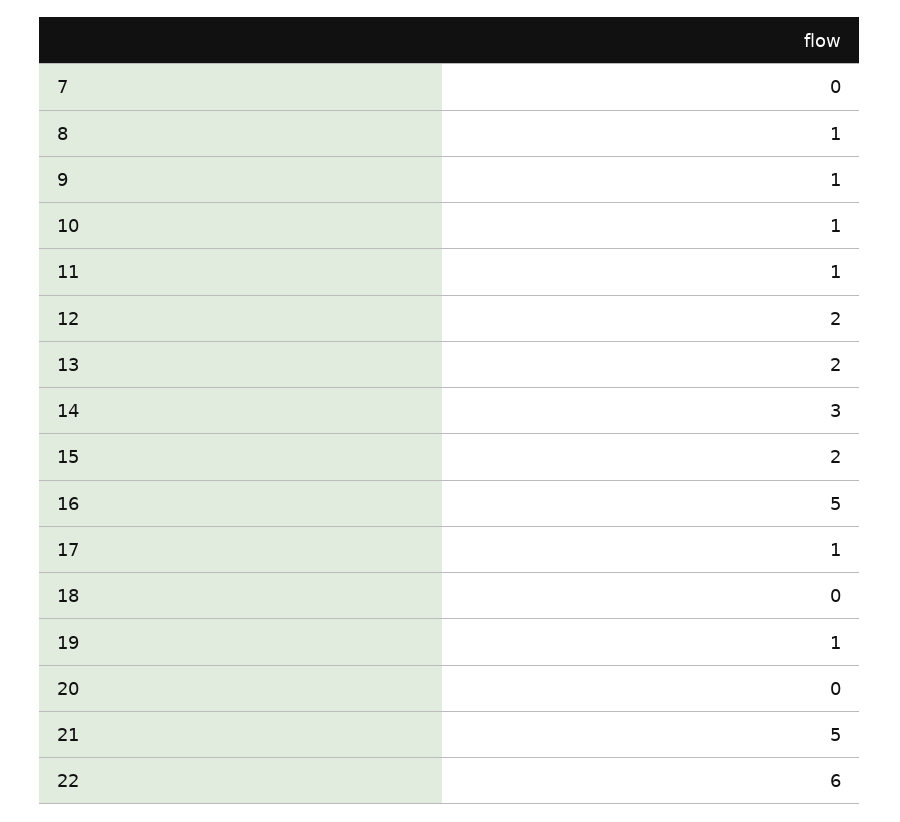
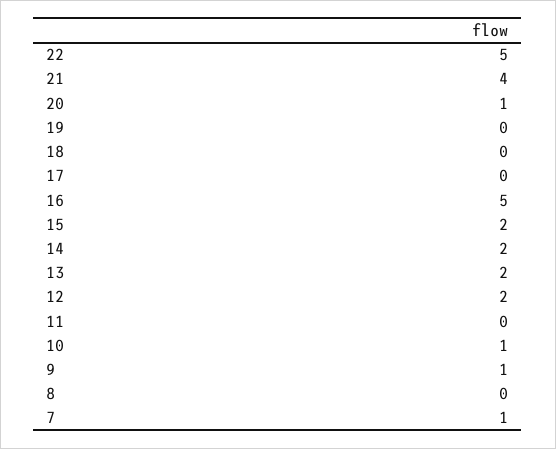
7: 0 -> 1
8: 1 -> 0
11: 1 -> 0
14: 3 -> 2
17: 1 -> 0
19: 1 -> 0
20: 0 -> 1
21: 5 -> 4
22: 6 -> 5

